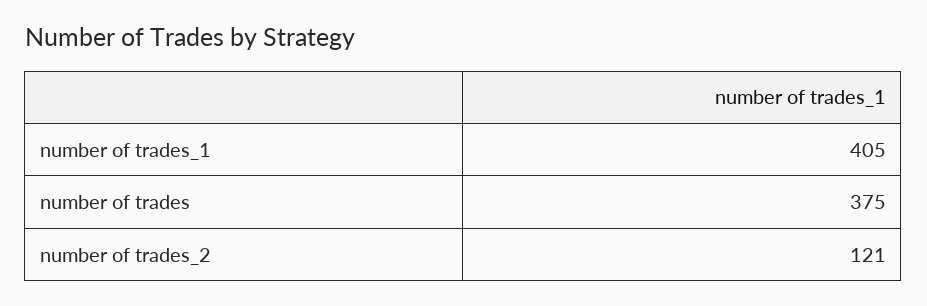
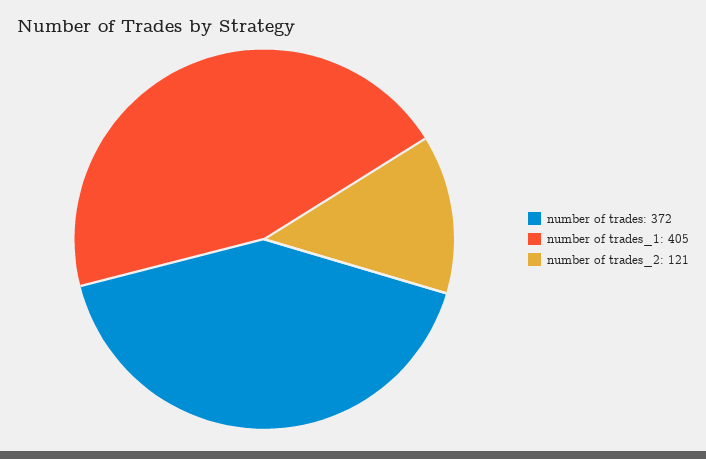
number of trades: 375 -> 372

